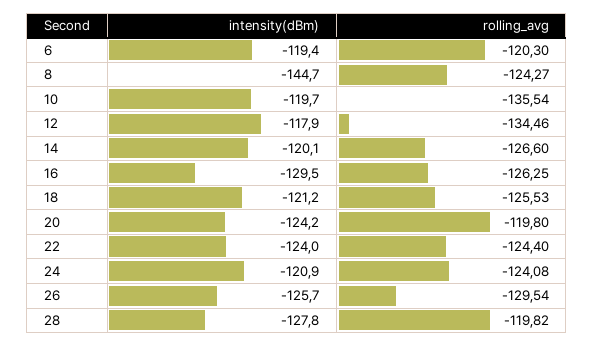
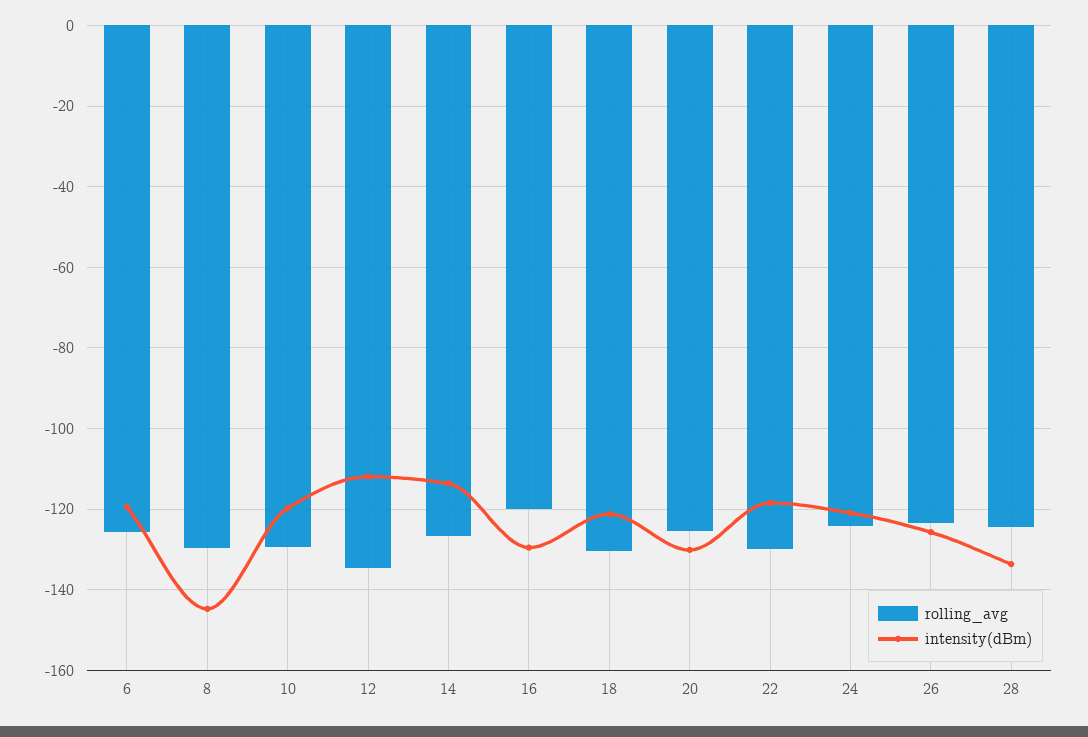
rolling_avg, 6: -120.3 -> -126
rolling_avg, 8: -124.27 -> -130
rolling_avg, 10: -135.54 -> -130
intensity(dBm), 12: -117.9 -> -112
intensity(dBm), 14: -120.1 -> -114
rolling_avg, 16: -126.25 -> -120
rolling_avg, 18: -125.53 -> -130
intensity(dBm), 20: -124.2 -> -130
rolling_avg, 20: -119.8 -> -126
intensity(dBm), 22: -124 -> -118
rolling_avg, 22: -124.4 -> -130
rolling_avg, 26: -129.54 -> -124
intensity(dBm), 28: -127.8 -> -134
rolling_avg, 28: -119.82 -> -124

